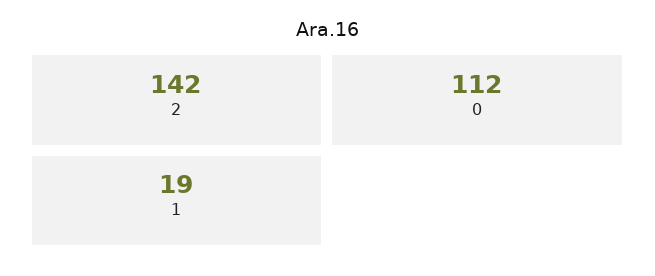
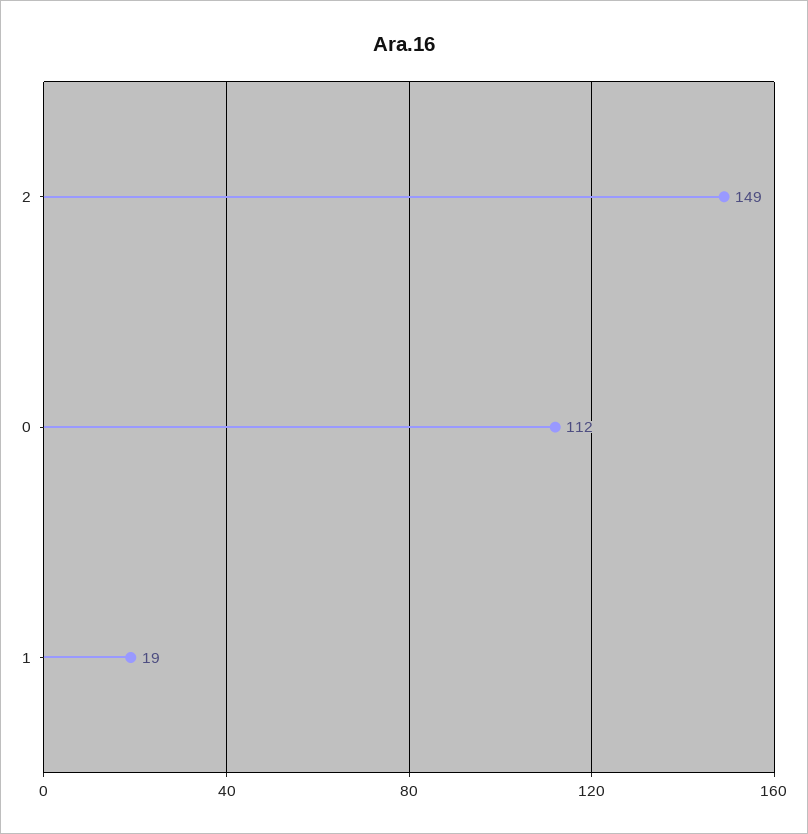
2: 142 -> 149

